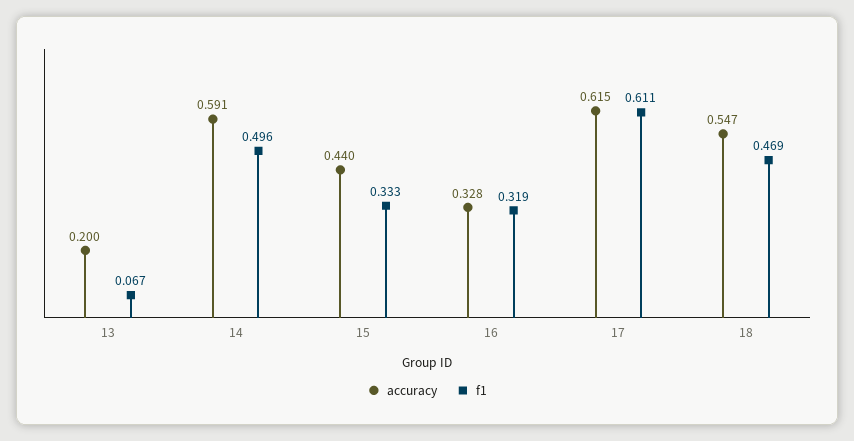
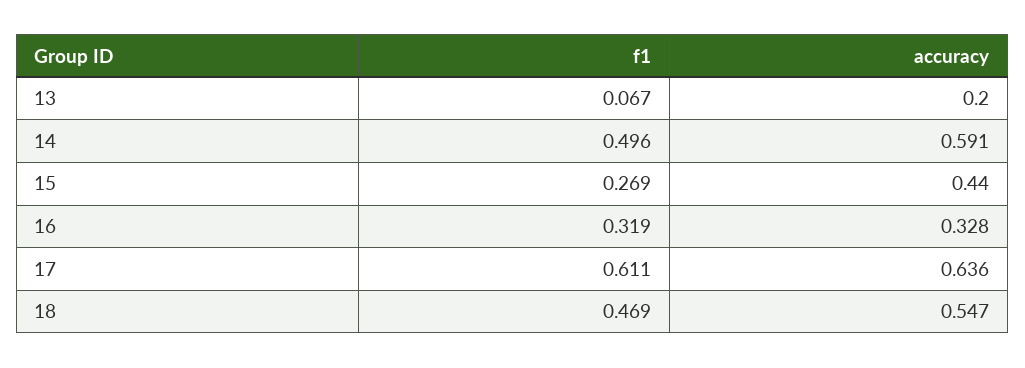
f1, 15: 0.333 -> 0.269
accuracy, 17: 0.615 -> 0.636

